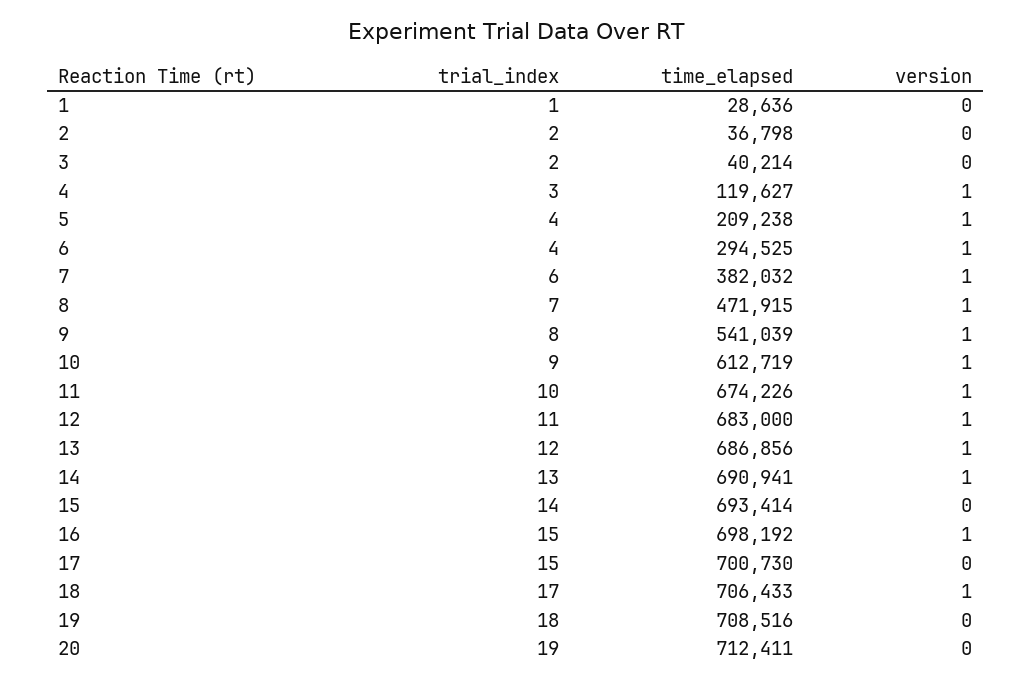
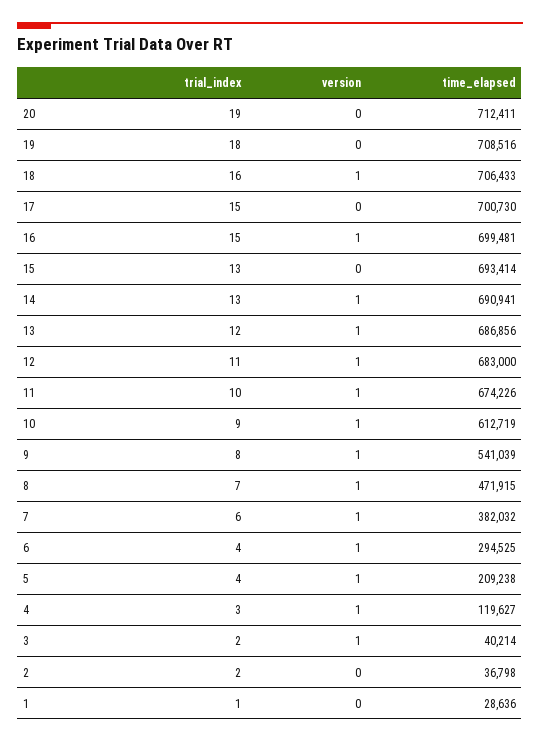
version, 3: 0 -> 1
trial_index, 15: 14 -> 13
time_elapsed, 16: 698192 -> 699481
trial_index, 18: 17 -> 16

